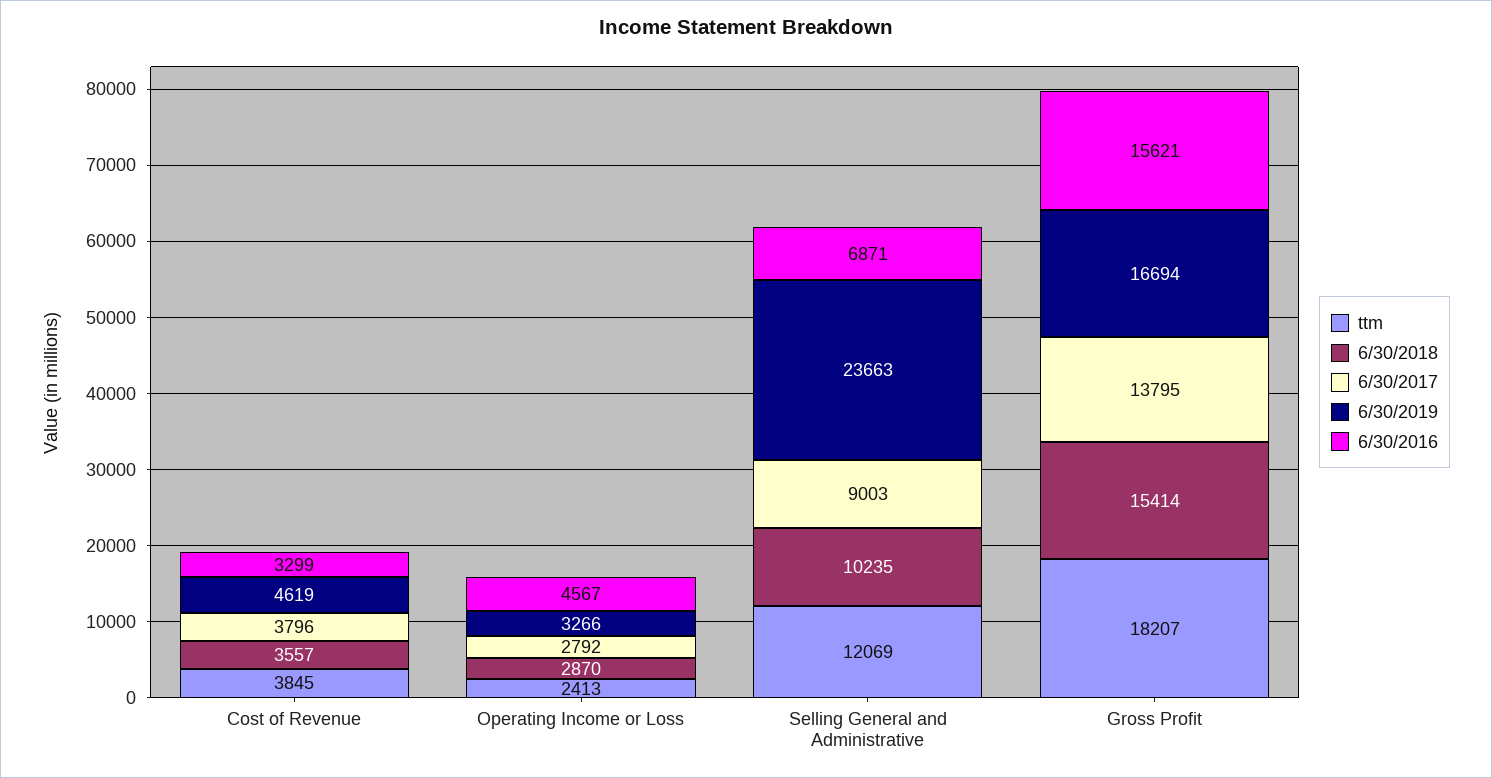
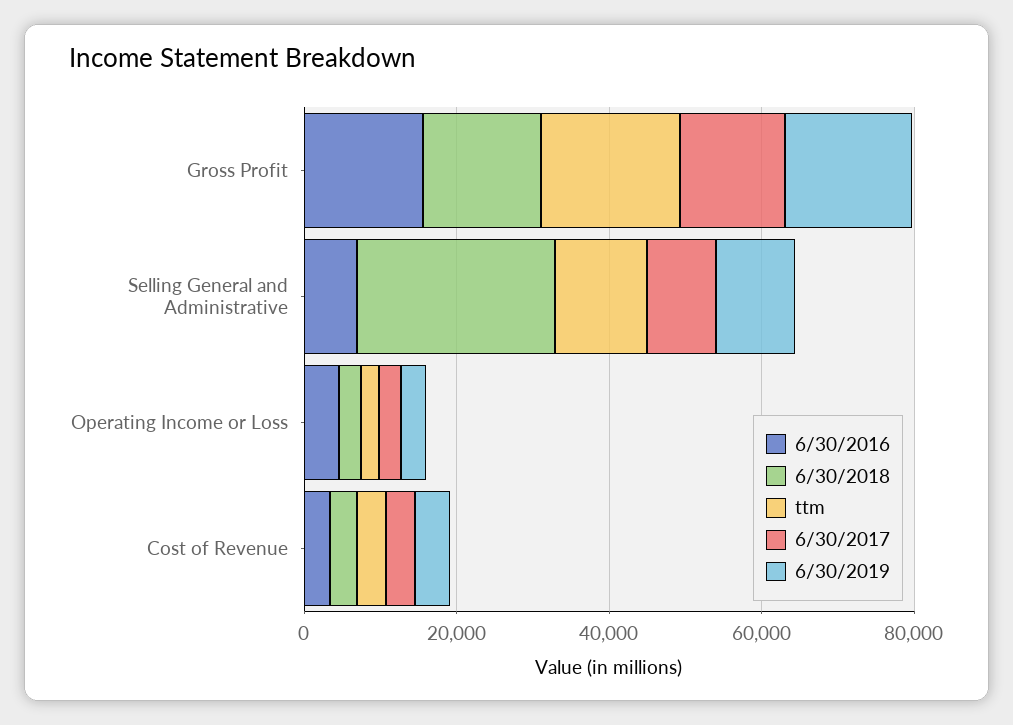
6/30/2018, Selling General and Administrative: 10235 -> 25000
6/30/2019, Selling General and Administrative: 23663 -> 10000

